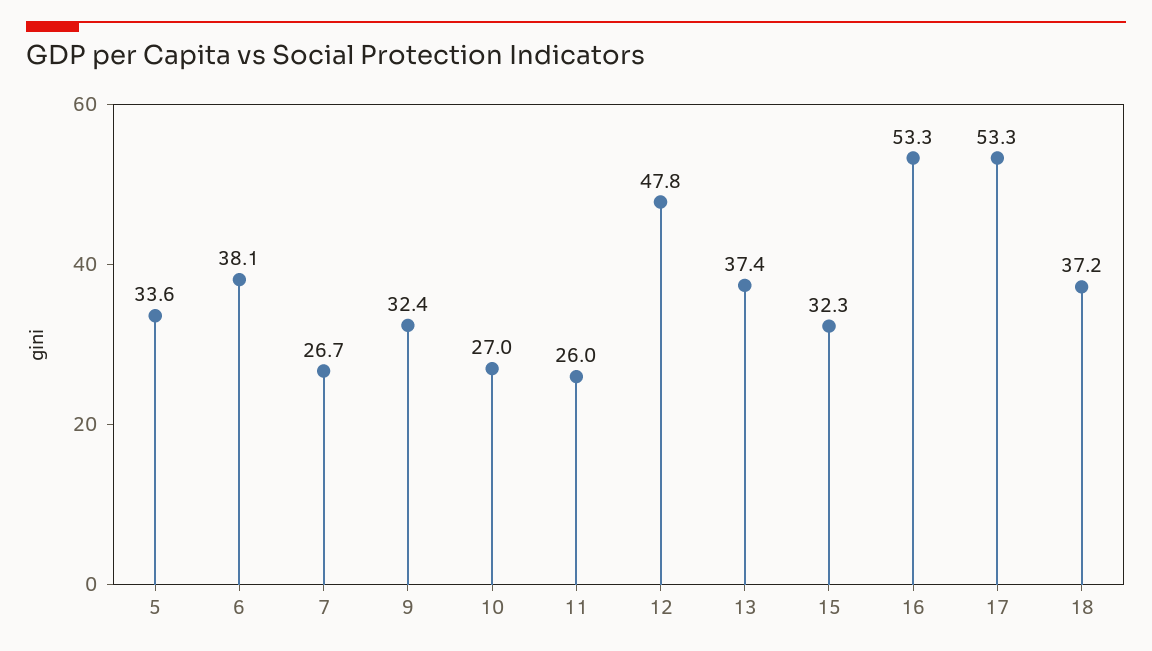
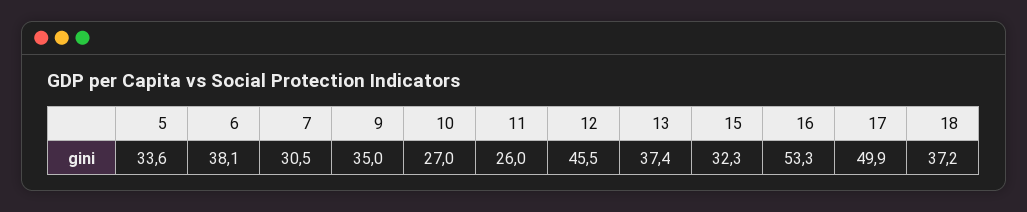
7: 26.7 -> 30.5
9: 32.4 -> 35
12: 47.8 -> 45.5
17: 53.3 -> 49.9

